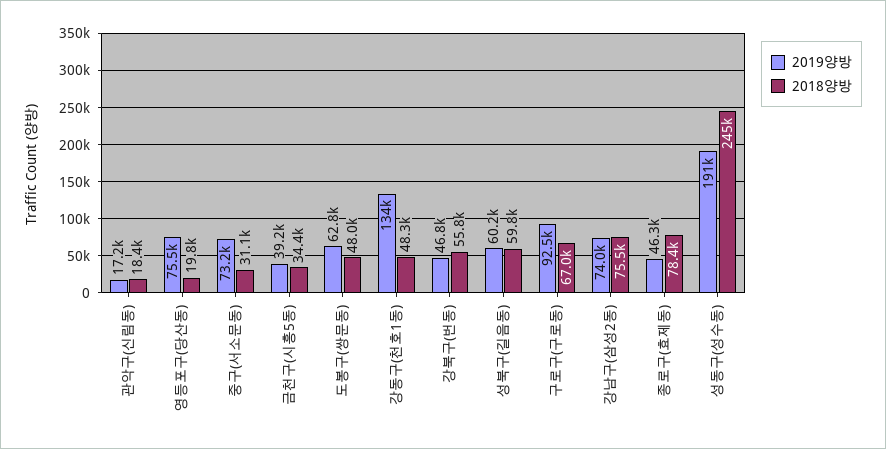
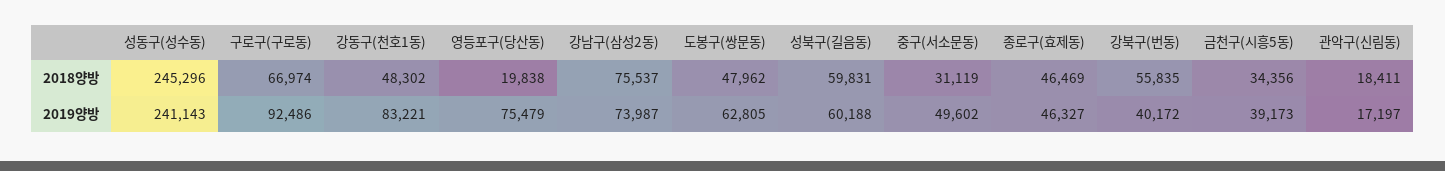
2019양방, 중구(서소문동): 73200 -> 49602
2019양방, 강동구(천호1동): 134000 -> 83221
2019양방, 강북구(번동): 46800 -> 40172
2018양방, 종로구(효제동): 78400 -> 46469
2019양방, 성동구(성수동): 191000 -> 241143

